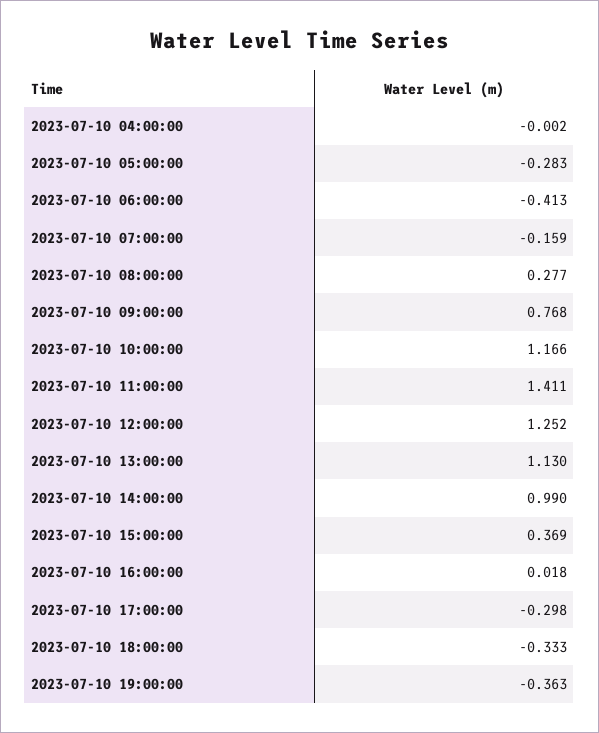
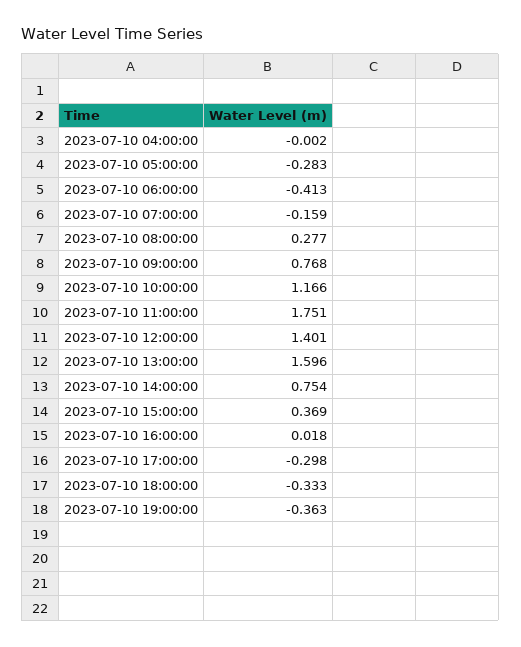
2023-07-10 11:00:00: 1.411 -> 1.751
2023-07-10 12:00:00: 1.252 -> 1.401
2023-07-10 13:00:00: 1.13 -> 1.596
2023-07-10 14:00:00: 0.99 -> 0.754

